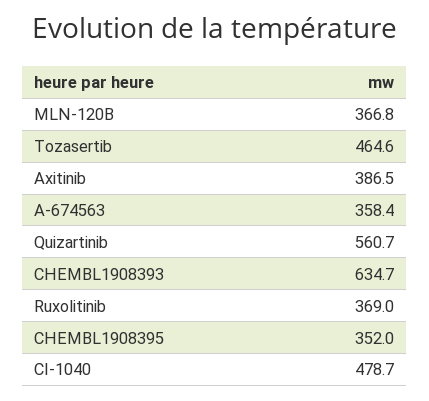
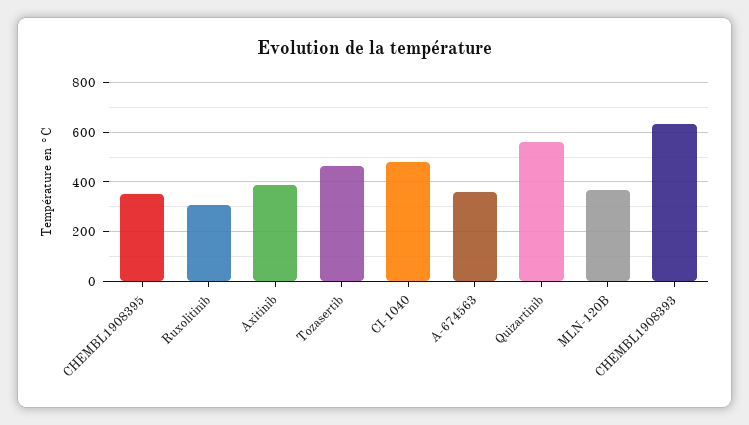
Ruxolitinib: 369 -> 300

